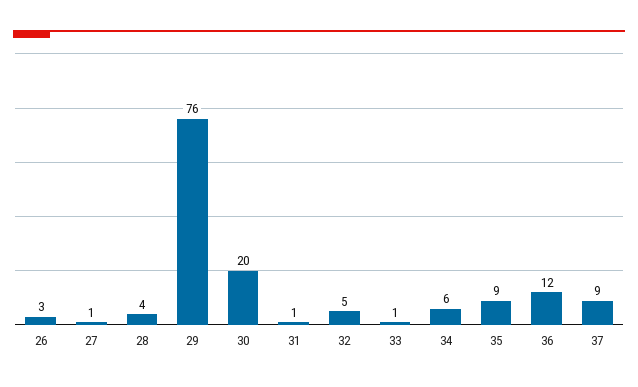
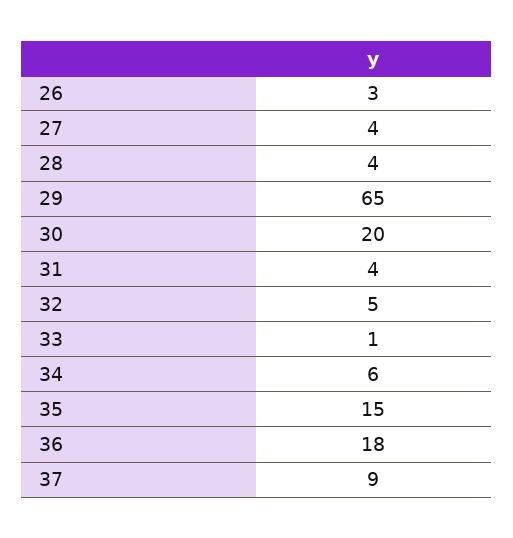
27: 1 -> 4
29: 76 -> 65
31: 1 -> 4
35: 9 -> 15
36: 12 -> 18

